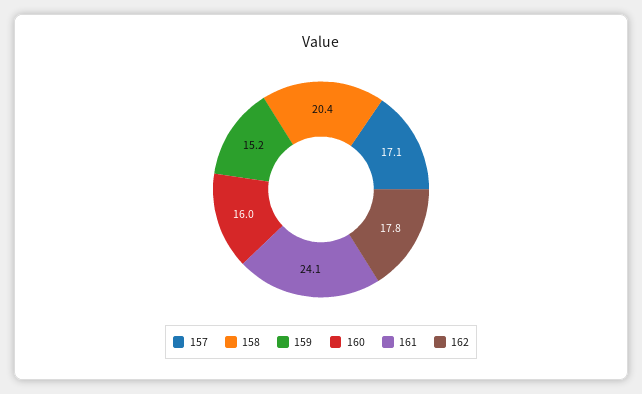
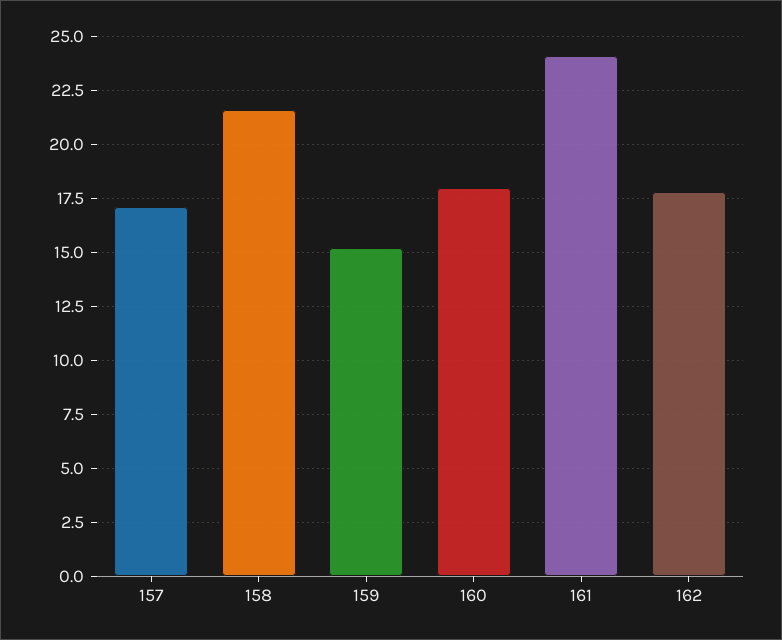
158: 20.4 -> 21.5
160: 16 -> 18

